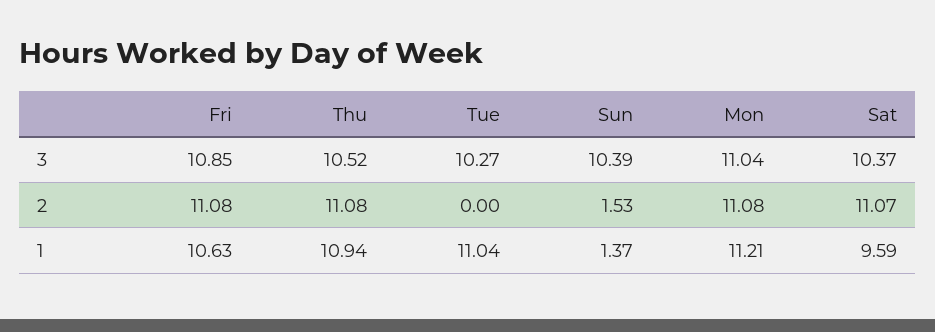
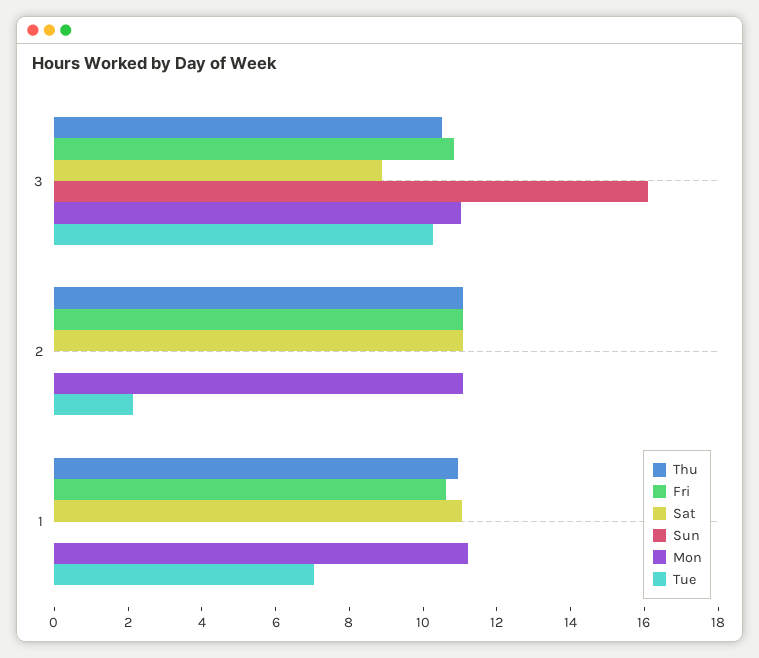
Sun, 3: 10.39 -> 16
Sat, 3: 10.37 -> 9
Tue, 2: 0 -> 2
Sun, 2: 1.53 -> 0
Tue, 1: 11.04 -> 7
Sun, 1: 1.37 -> 0
Sat, 1: 9.59 -> 11

